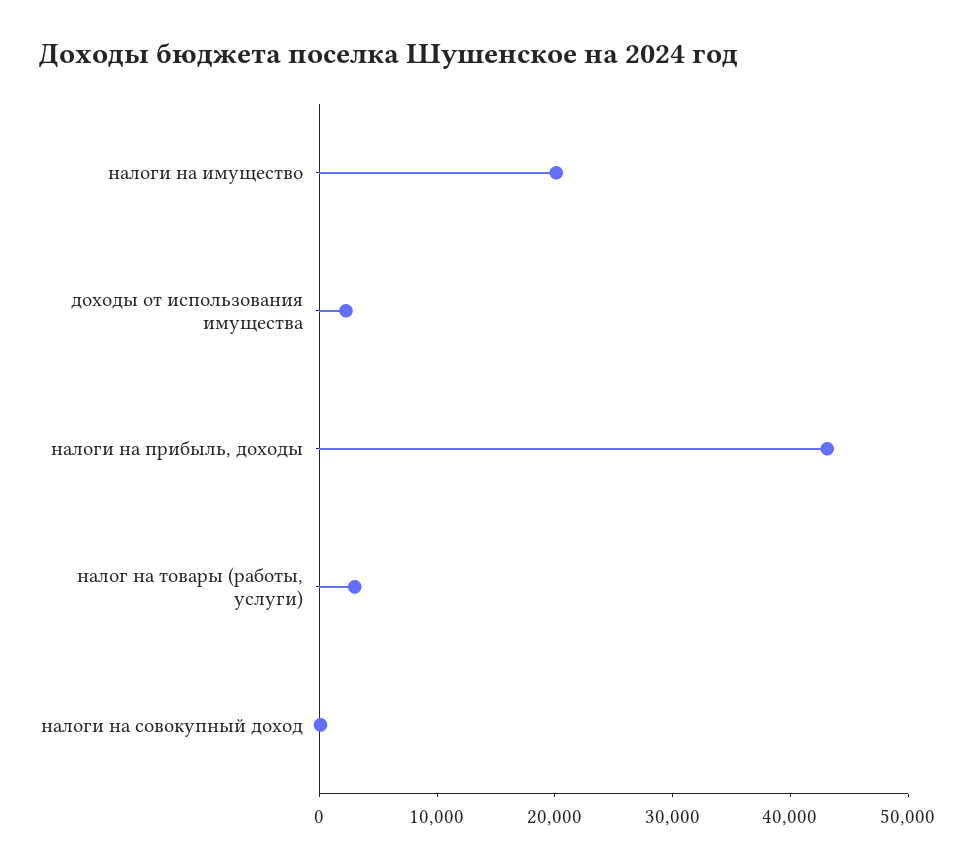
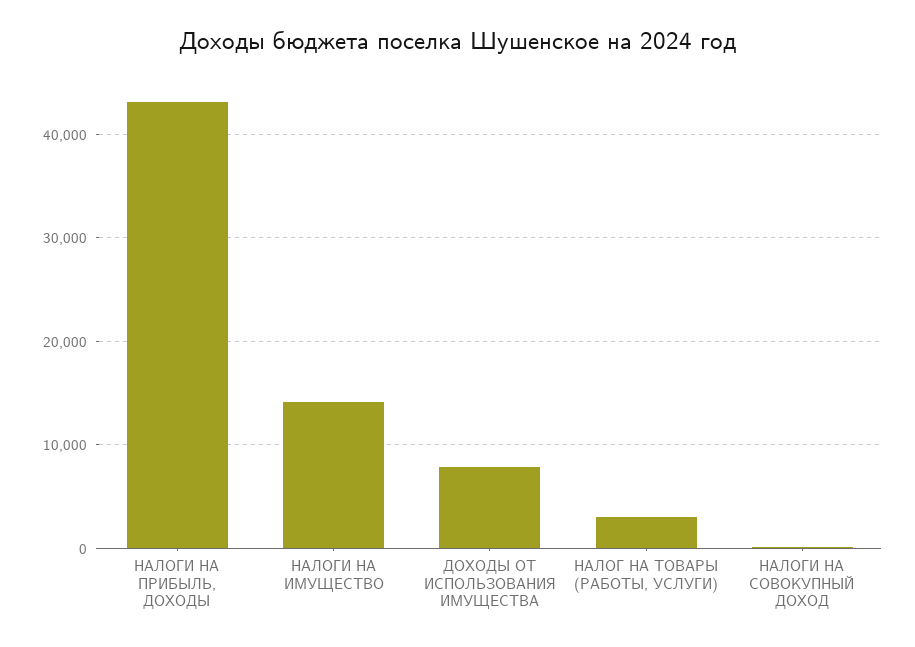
налоги на имущество: 20000 -> 14000
доходы от использования имущества: 2000 -> 8000

